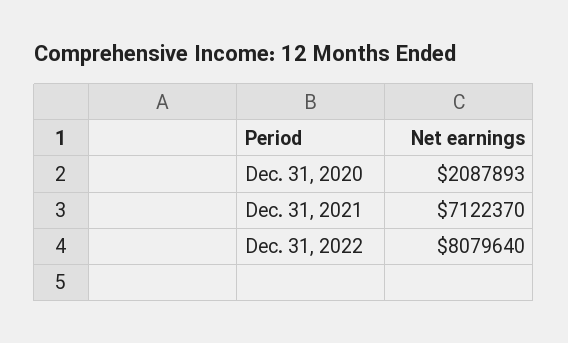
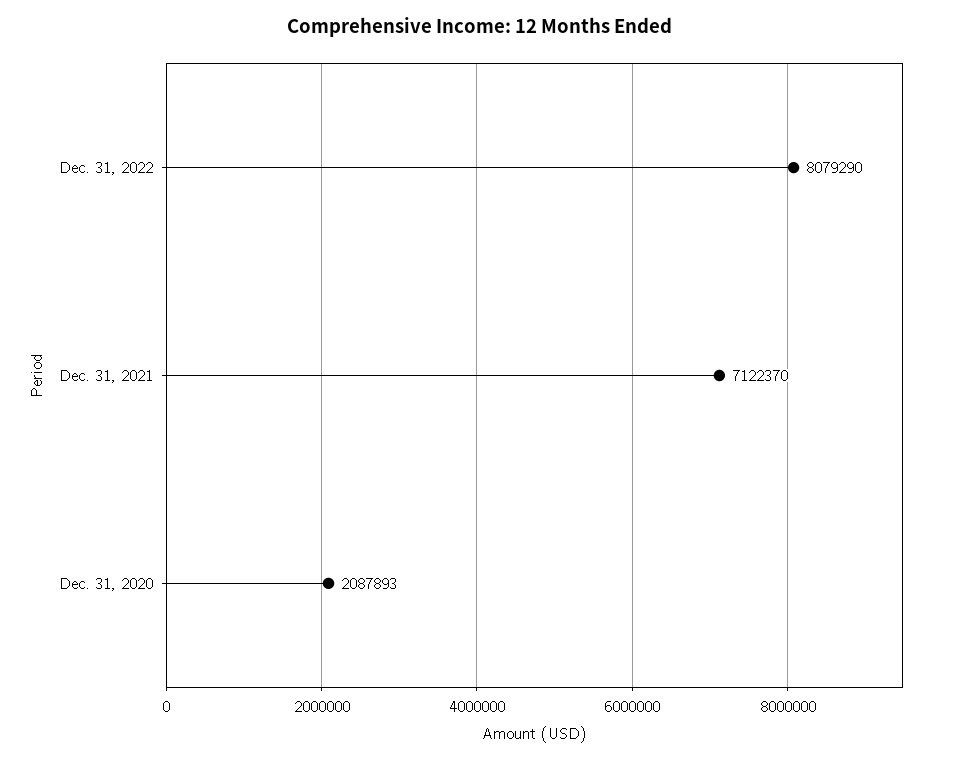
Dec. 31, 2022: 8079640 -> 8079290

